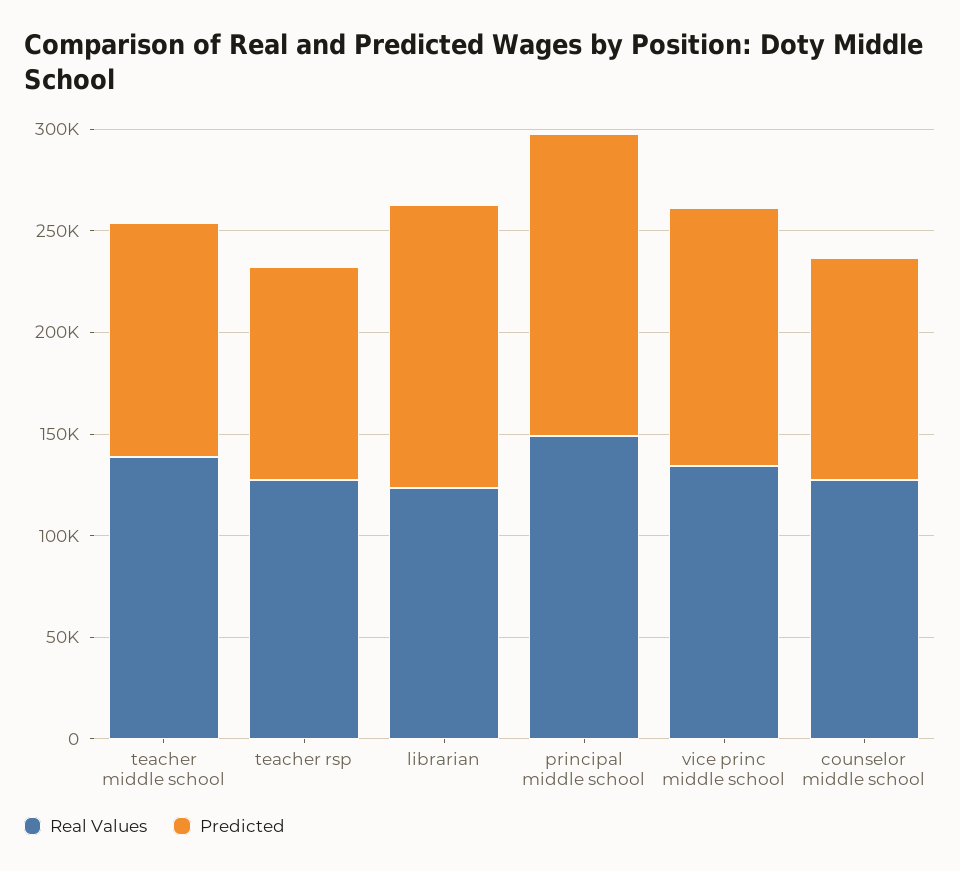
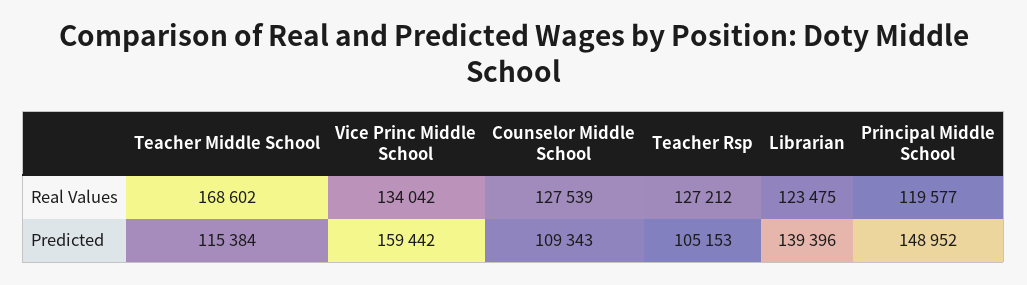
Real Values, teacher middle school: 140000 -> 168602
Real Values, principal middle school: 150000 -> 119577
Predicted, vice princ middle school: 130000 -> 159442

